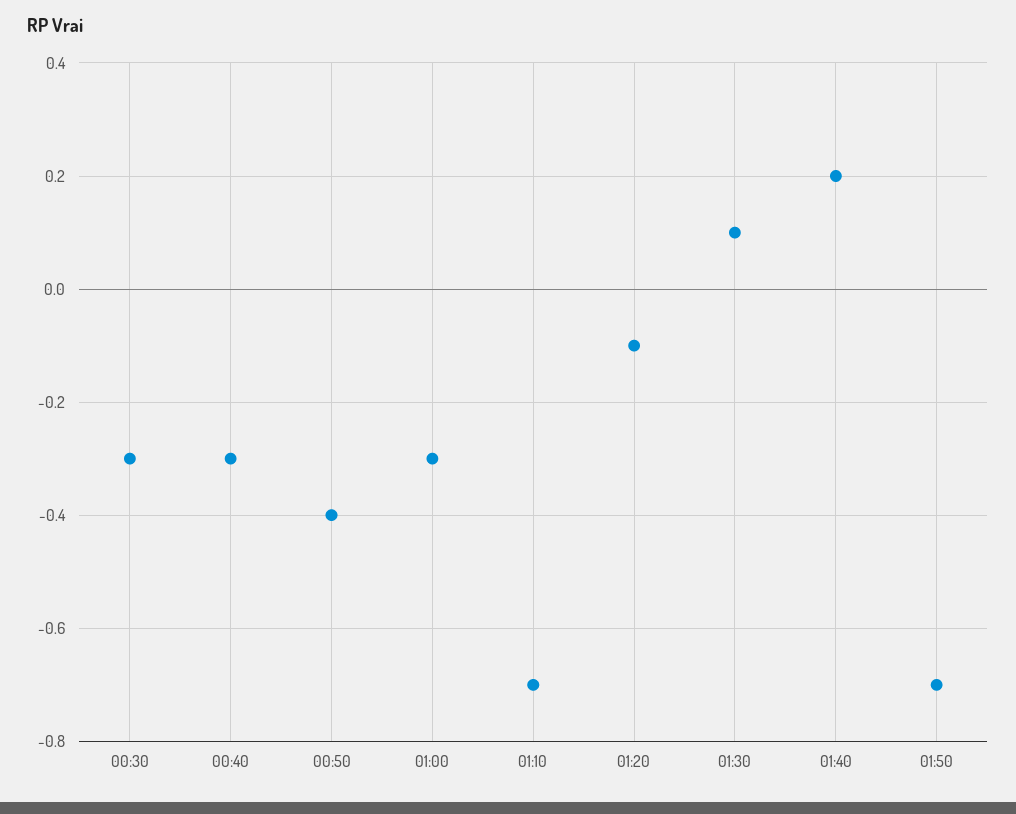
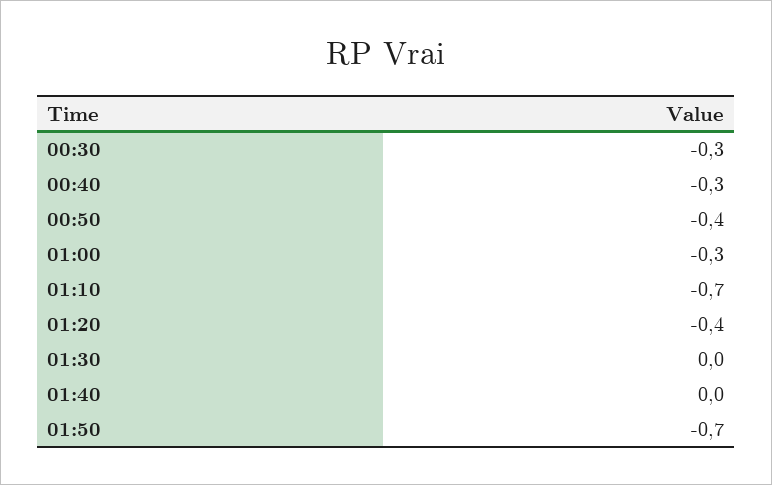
01:20: -0.1 -> -0.4
01:30: 0.1 -> 0
01:40: 0.2 -> 0

